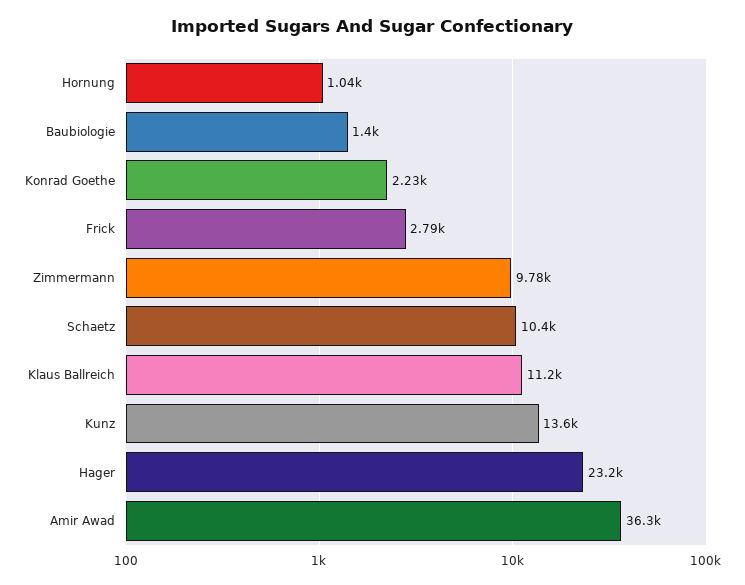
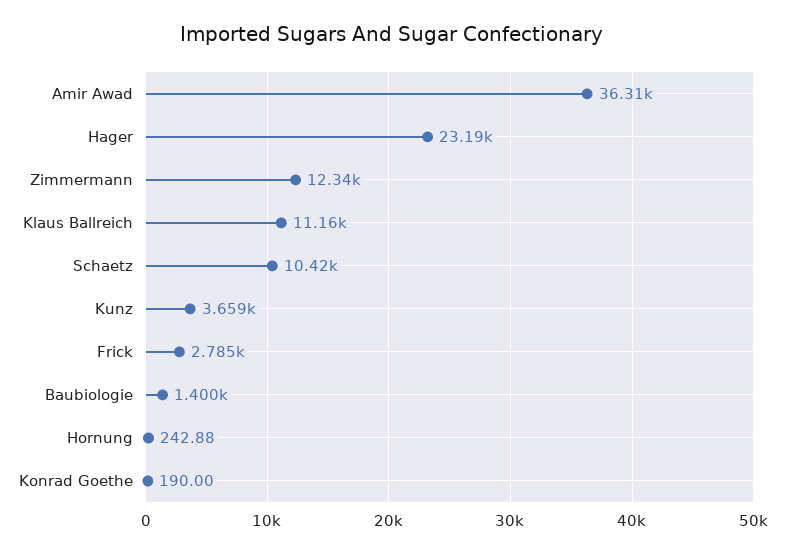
Hornung: 1040 -> 242.88
Konrad Goethe: 2230 -> 190
Zimmermann: 9780 -> 12340
Kunz: 13600 -> 3659

